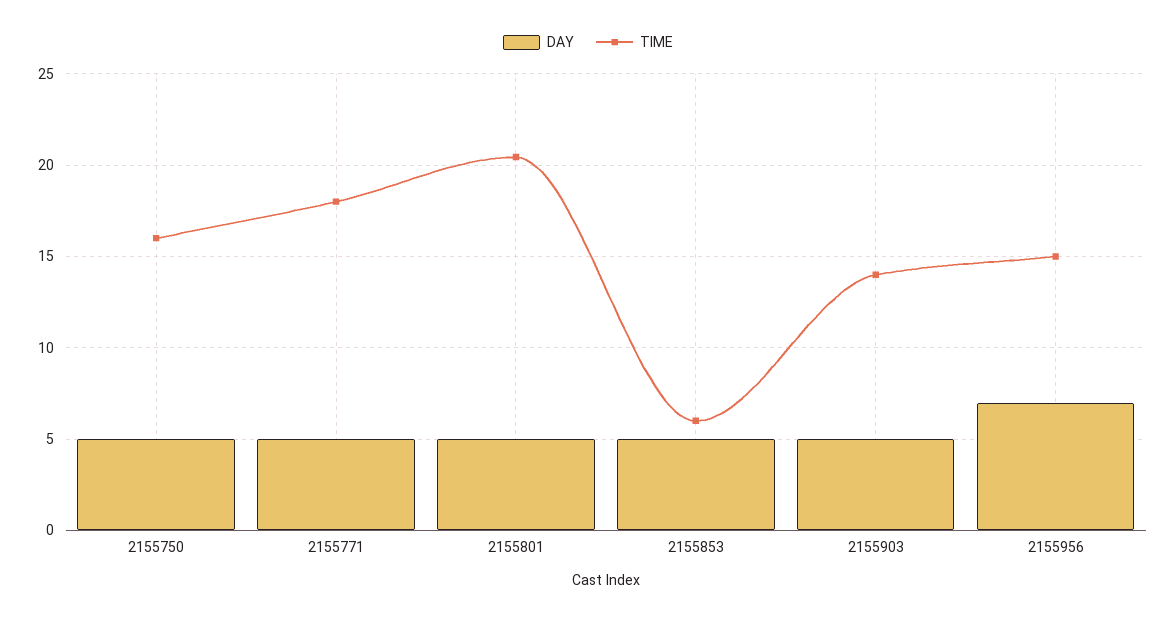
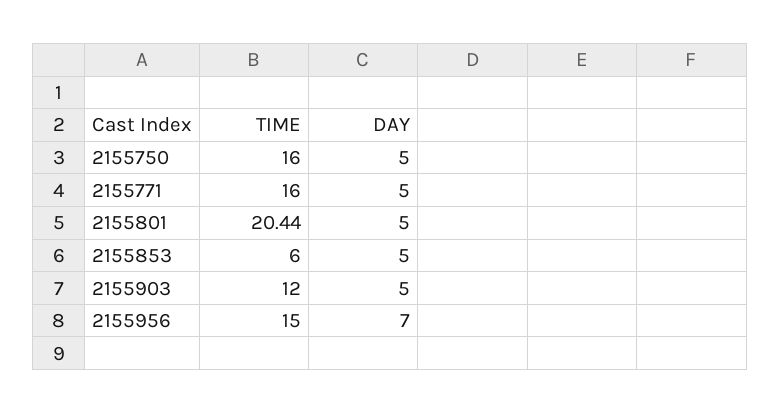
TIME, 2155771: 18 -> 16
TIME, 2155903: 14 -> 12

